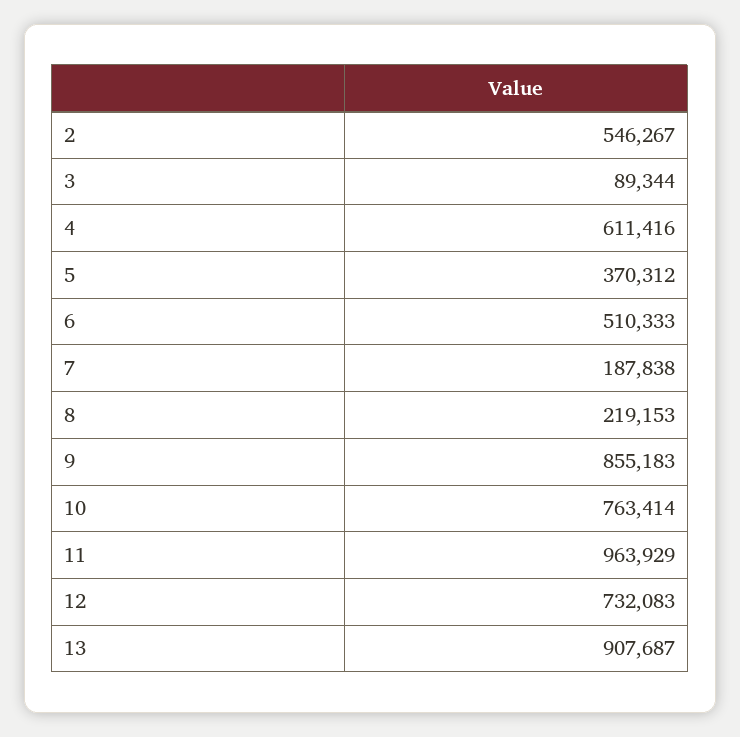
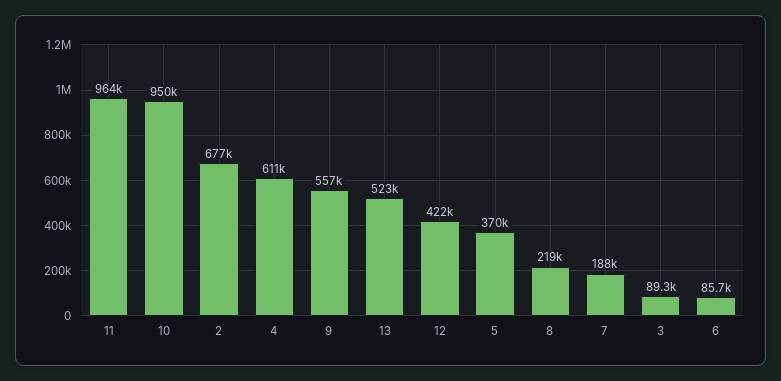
2: 546267 -> 677000
6: 510333 -> 85700
9: 855183 -> 557000
10: 763414 -> 950000
12: 732083 -> 422000
13: 907687 -> 523000

